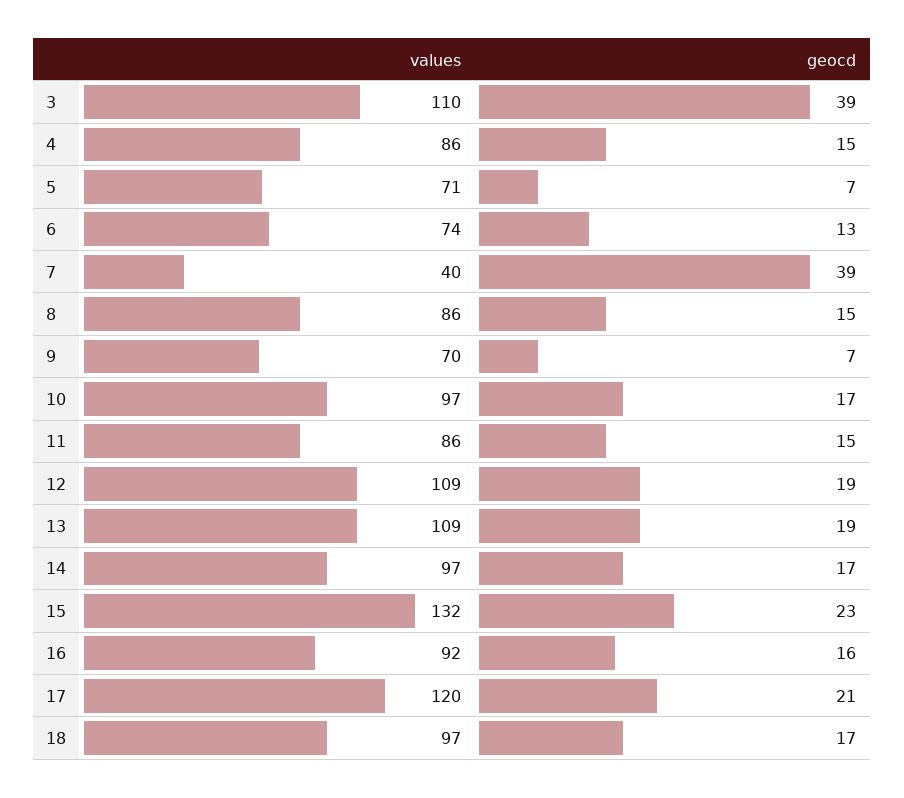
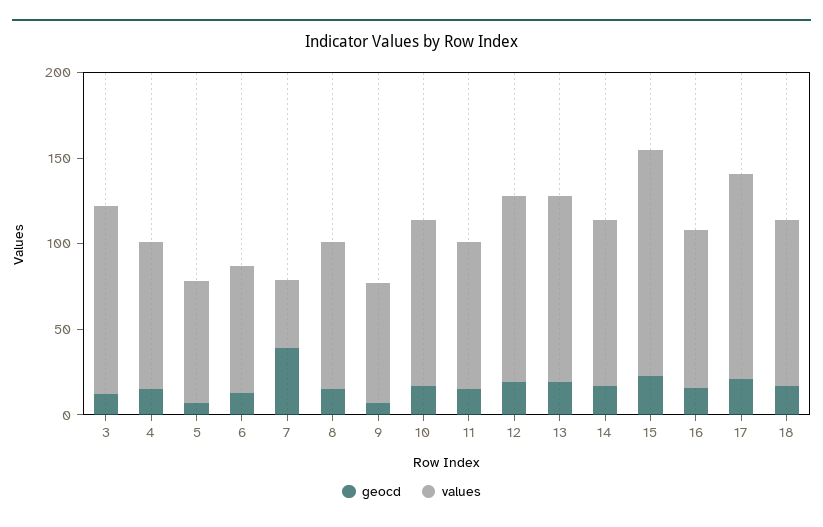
geocd, 3: 39 -> 10

